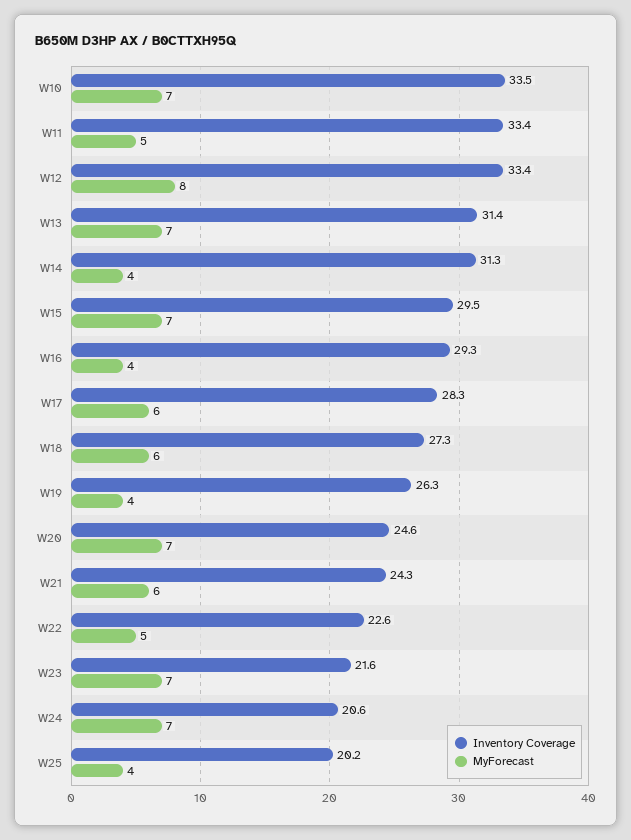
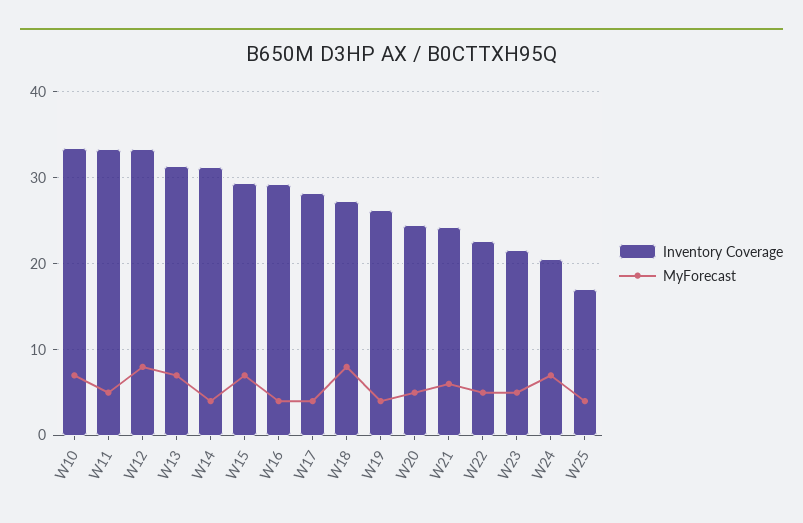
MyForecast, W17: 6 -> 4
MyForecast, W18: 6 -> 8
MyForecast, W20: 7 -> 5
MyForecast, W23: 7 -> 5
Inventory Coverage, W25: 20.2 -> 17

